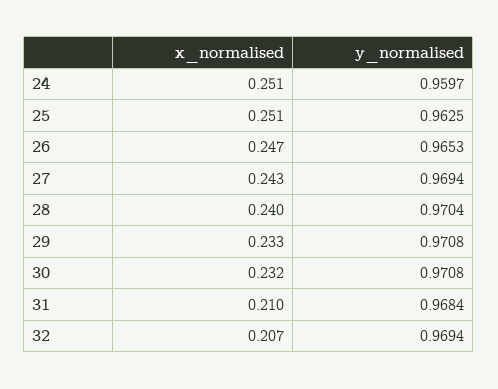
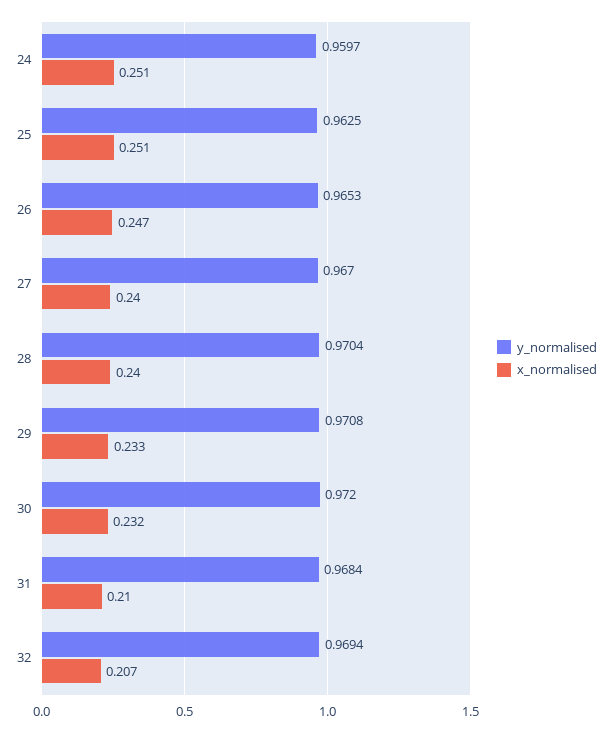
x_normalised, 27: 0.243 -> 0.24
y_normalised, 27: 0.9694 -> 0.967
y_normalised, 30: 0.9708 -> 0.972

